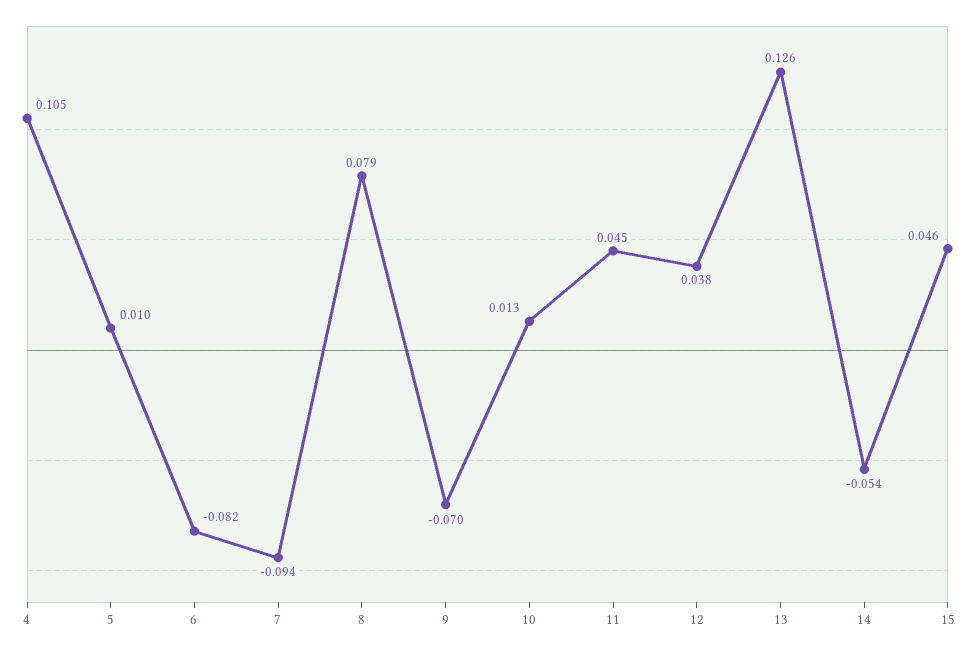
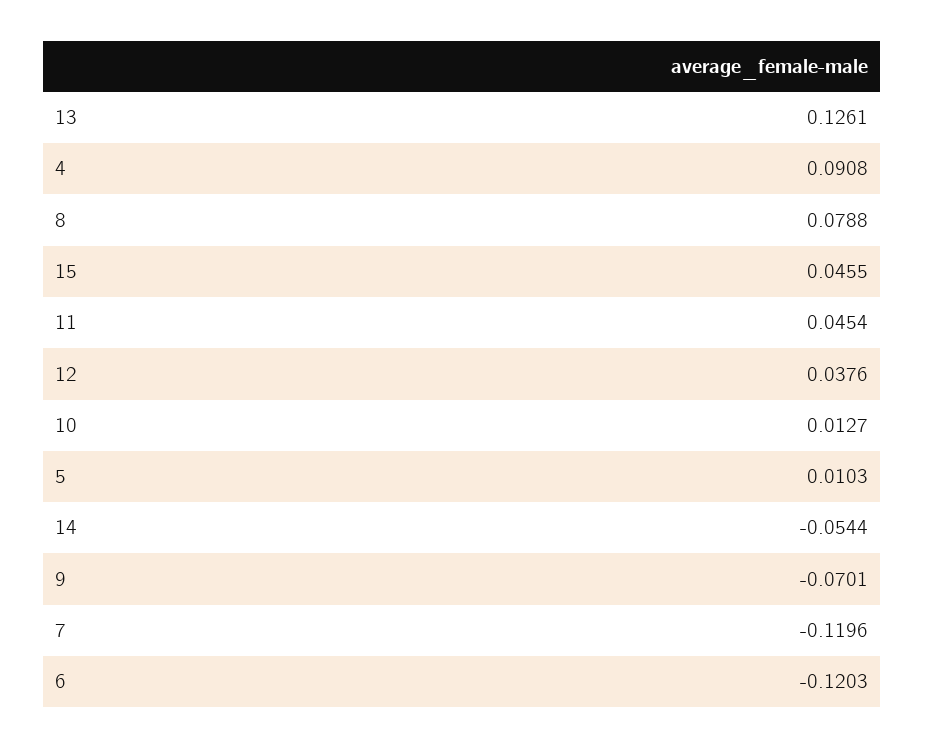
4: 0.105 -> 0.0908
6: -0.082 -> -0.1203
7: -0.094 -> -0.1196

